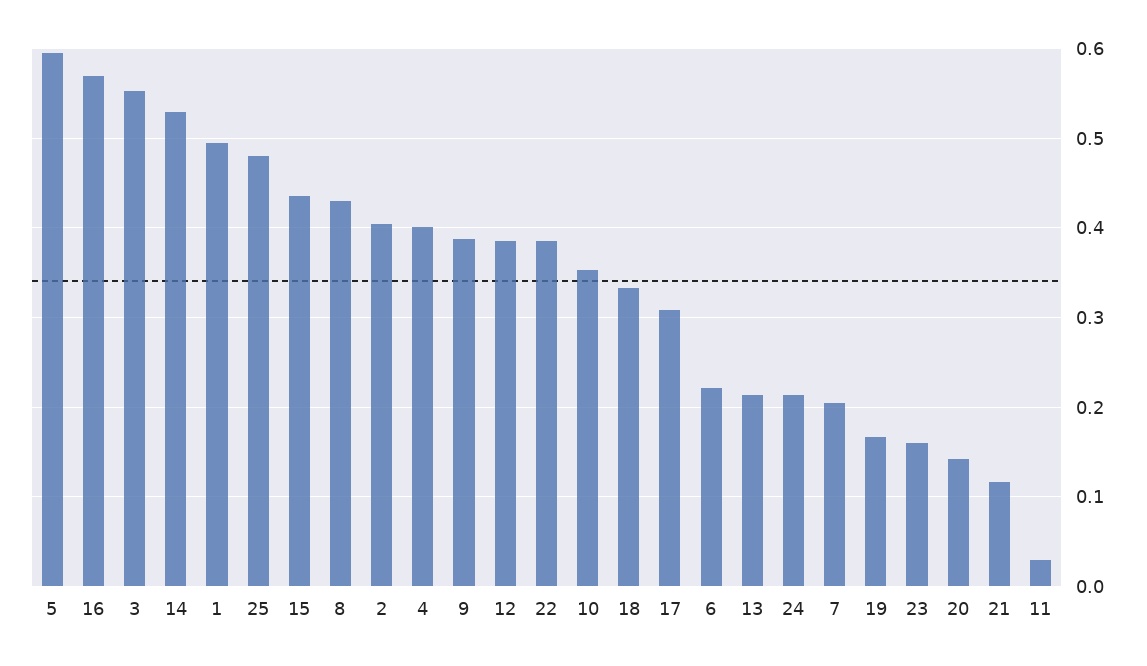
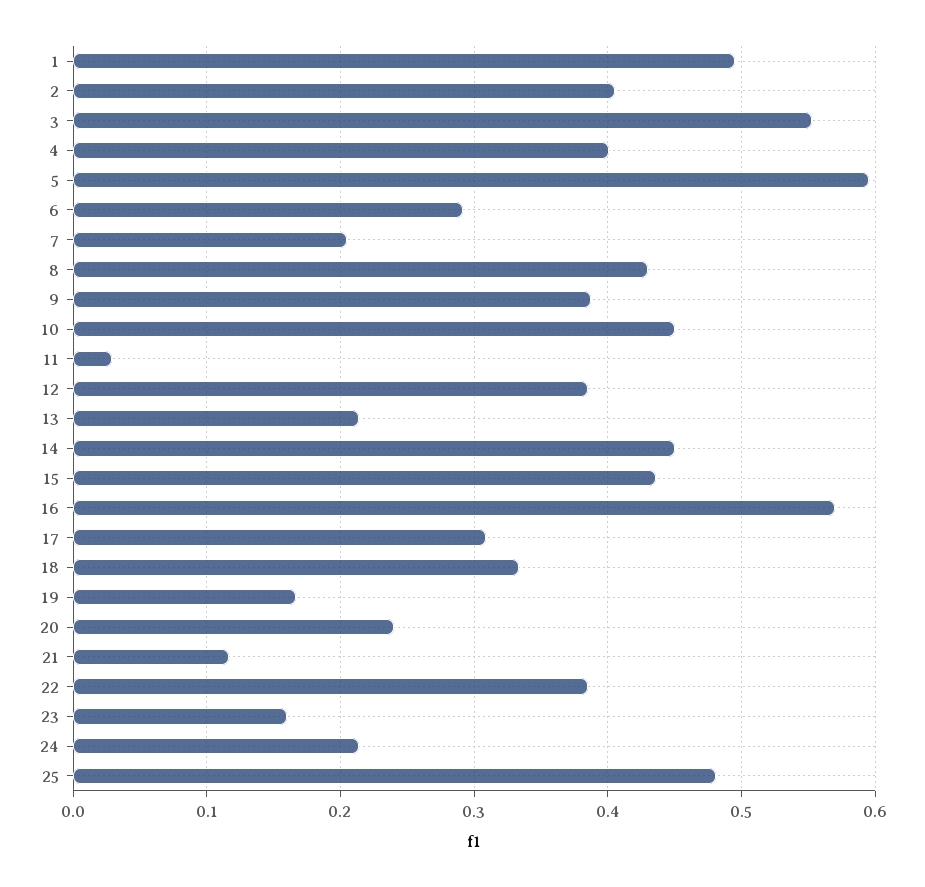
14: 0.53 -> 0.45
10: 0.35 -> 0.45
6: 0.22 -> 0.29
20: 0.14 -> 0.24

